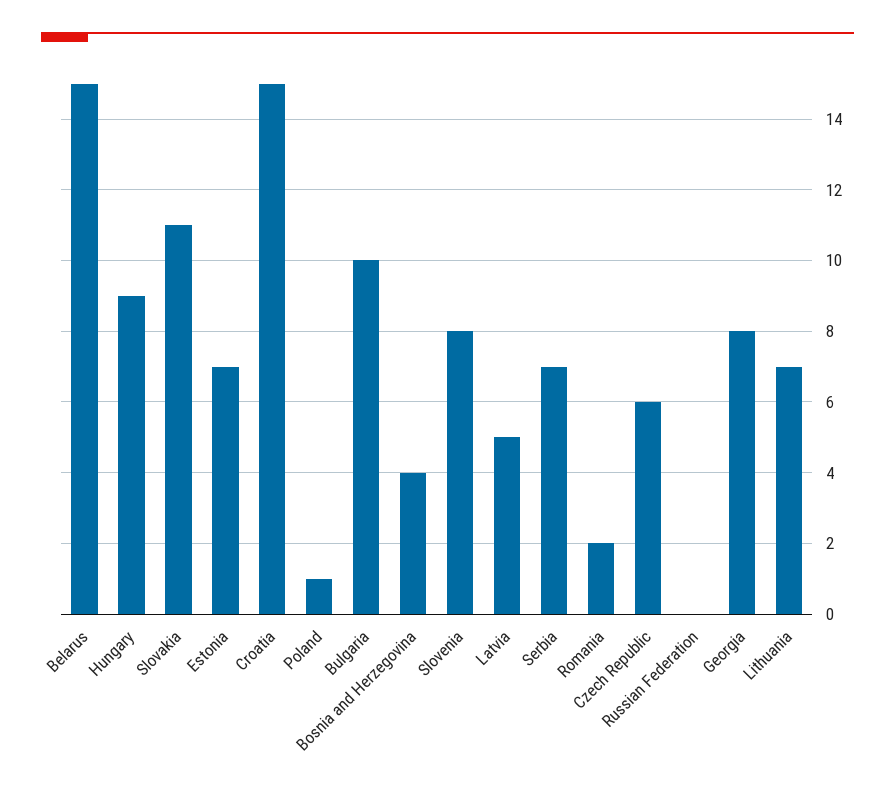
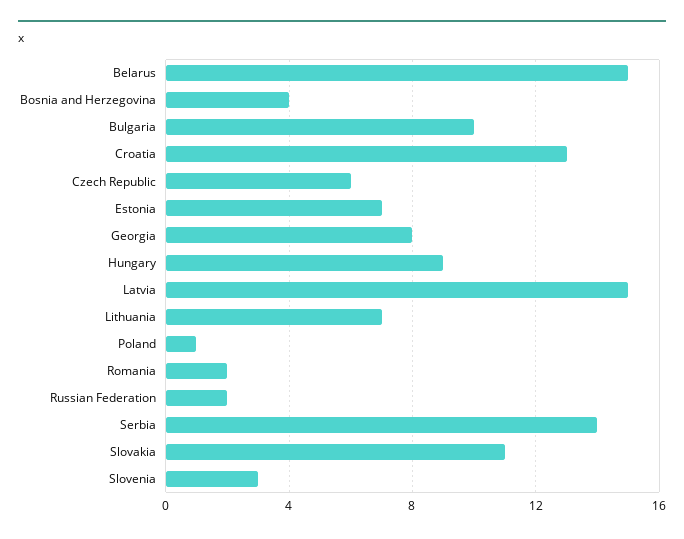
Croatia: 15 -> 13
Slovenia: 8 -> 3
Latvia: 5 -> 15
Serbia: 7 -> 14
Russian Federation: 0 -> 2

